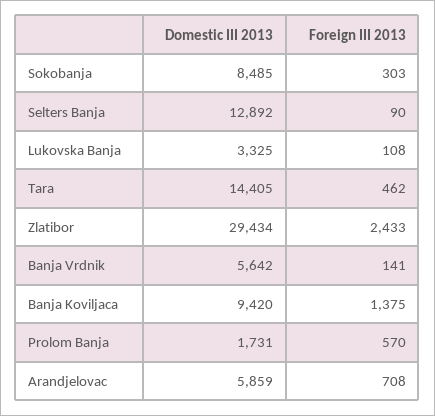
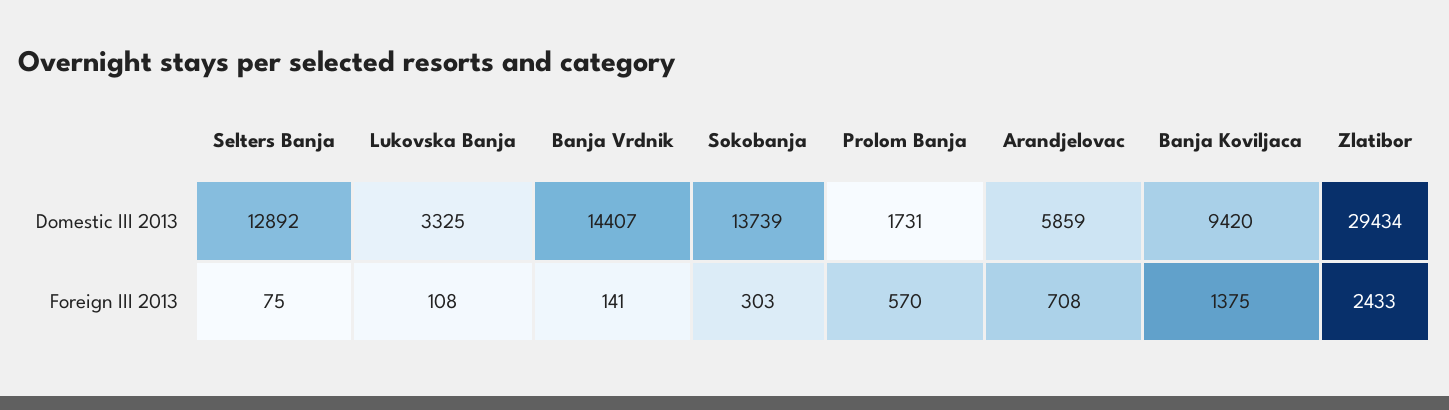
Domestic III 2013, Sokobanja: 8485 -> 13739
Foreign III 2013, Selters Banja: 90 -> 75
Domestic III 2013, Tara: 14405 -> none
Foreign III 2013, Tara: 462 -> none
Domestic III 2013, Banja Vrdnik: 5642 -> 14407

